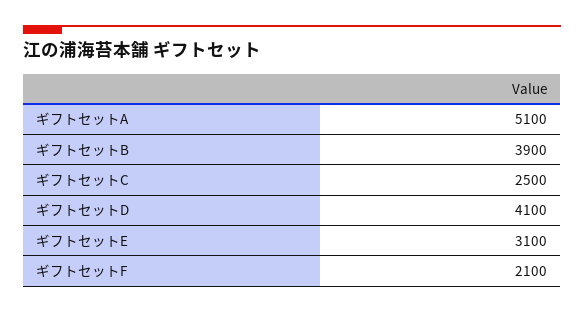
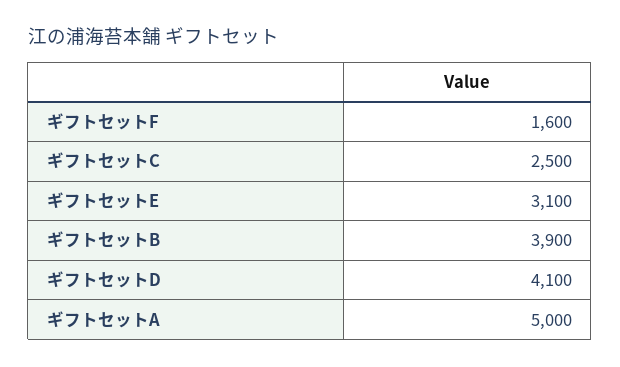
ギフトセットA: 5100 -> 5000
ギフトセットF: 2100 -> 1600

